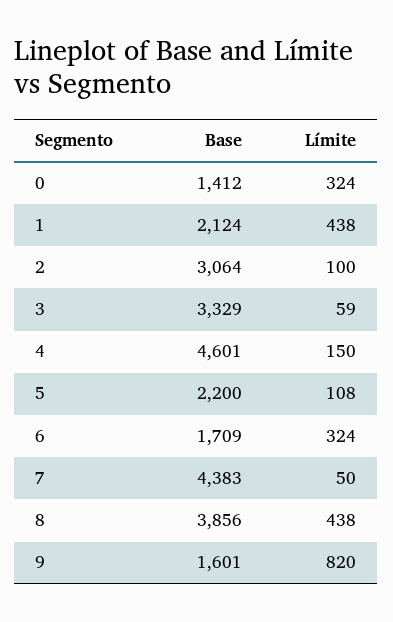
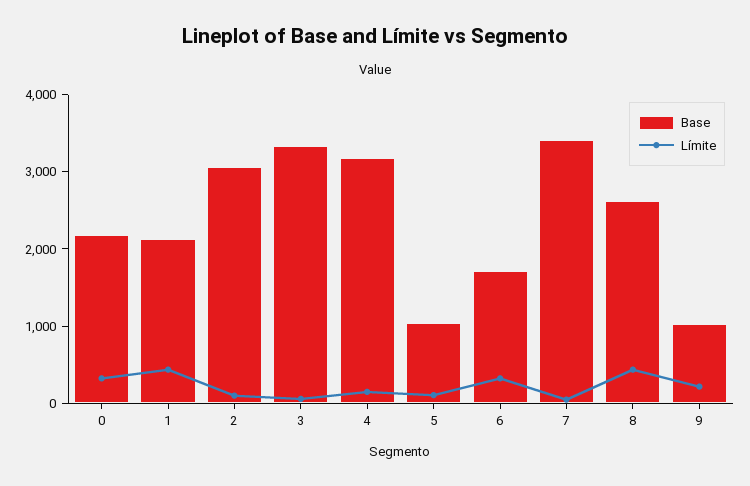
Base, 0: 1412 -> 2200
Base, 4: 4601 -> 3200
Base, 5: 2200 -> 1000
Base, 7: 4383 -> 3400
Base, 8: 3856 -> 2600
Base, 9: 1601 -> 1000
Límite, 9: 820 -> 200

